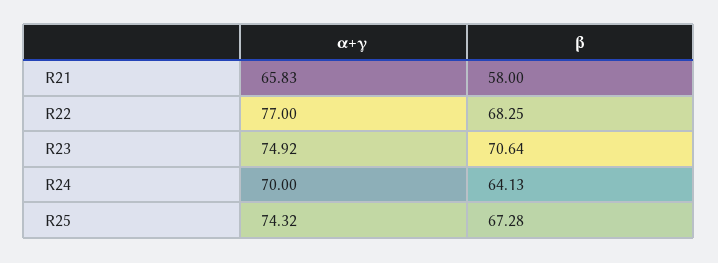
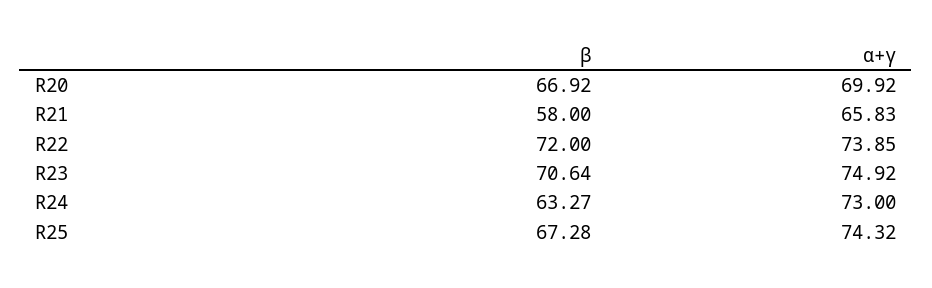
α+γ, R22: 77 -> 73.85
β, R22: 68.25 -> 72
α+γ, R24: 70 -> 73
β, R24: 64.13 -> 63.27
β, R20: none -> 66.92
α+γ, R20: none -> 69.92

